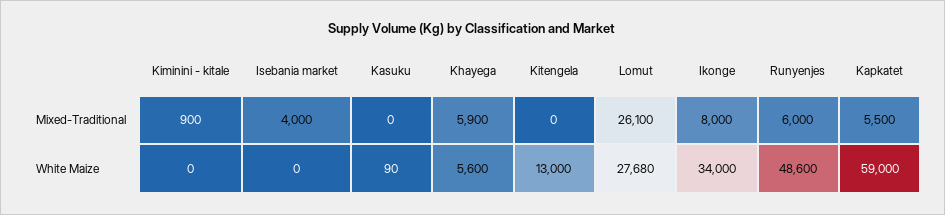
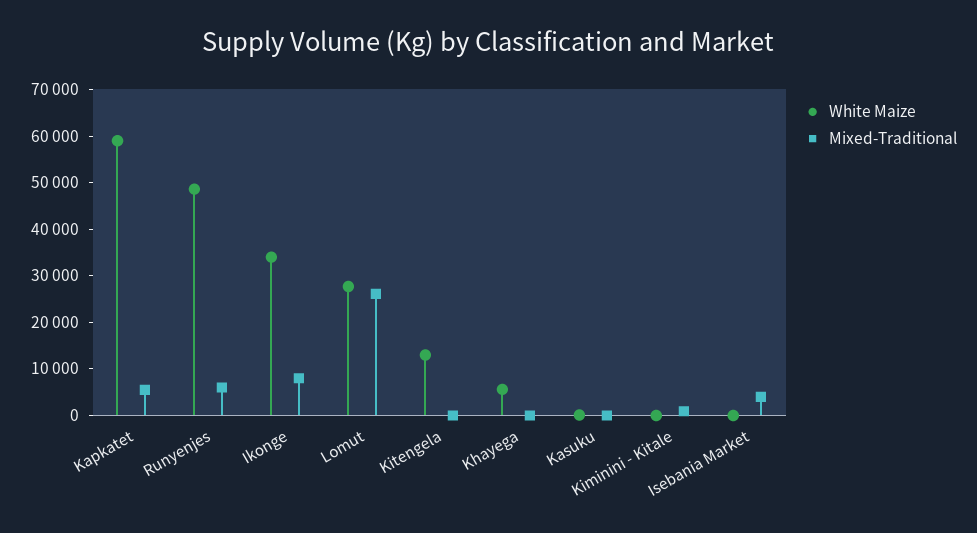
Mixed-Traditional, Khayega: 5900 -> 0

